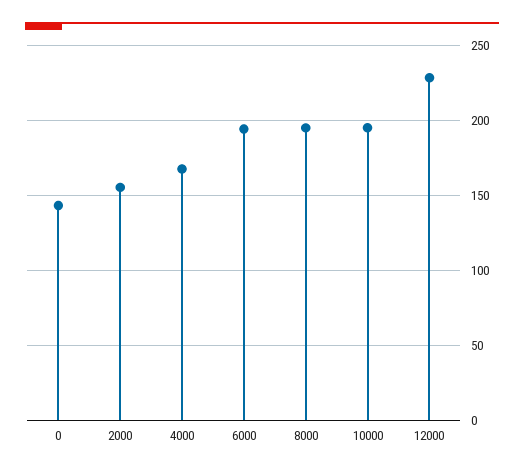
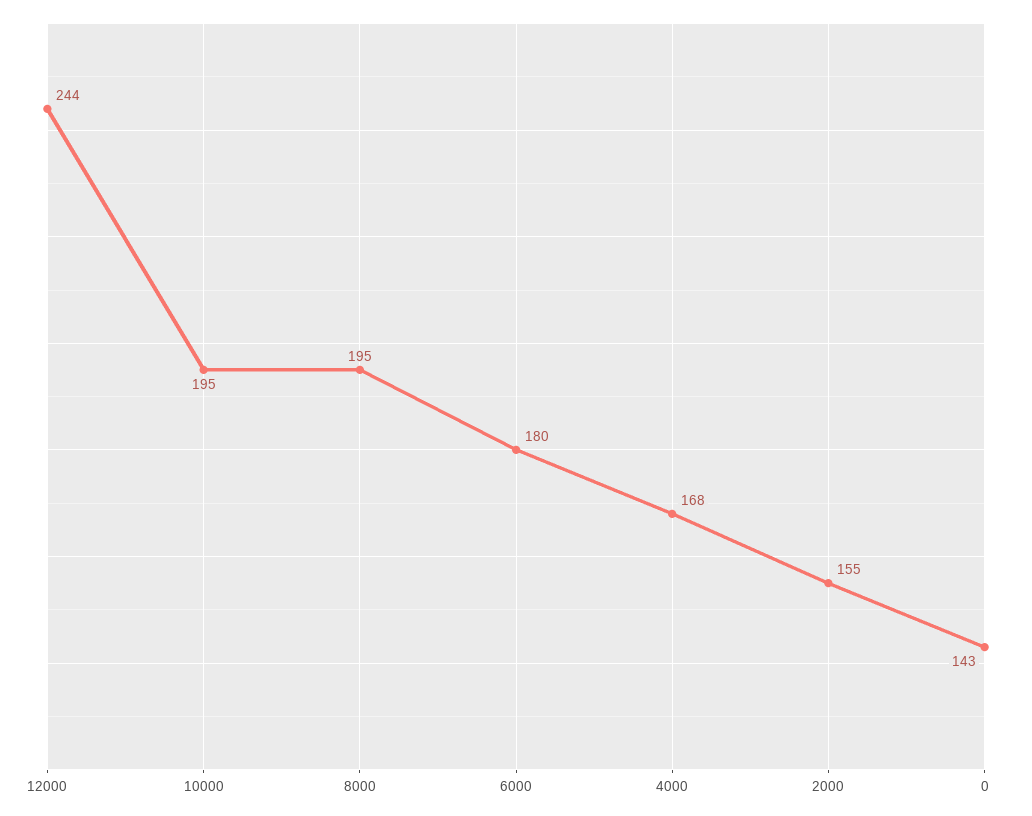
6000: 195 -> 180
12000: 230 -> 244

